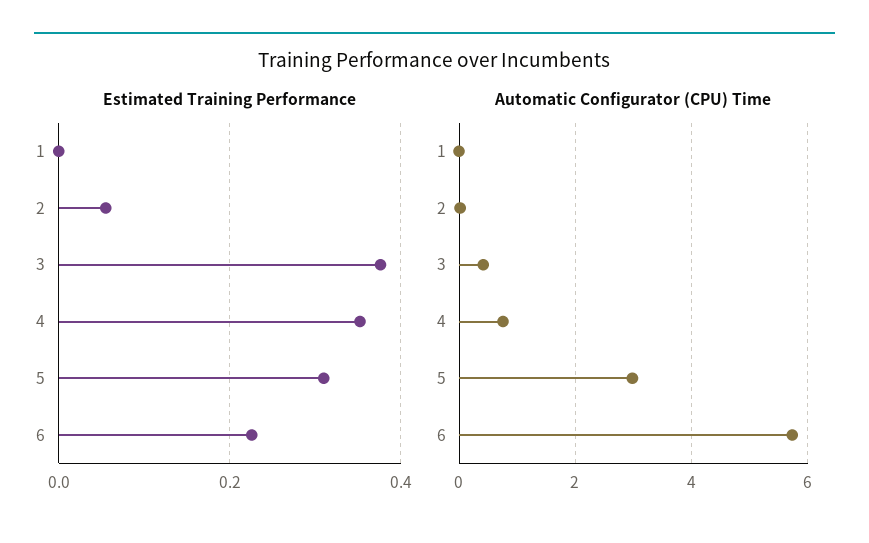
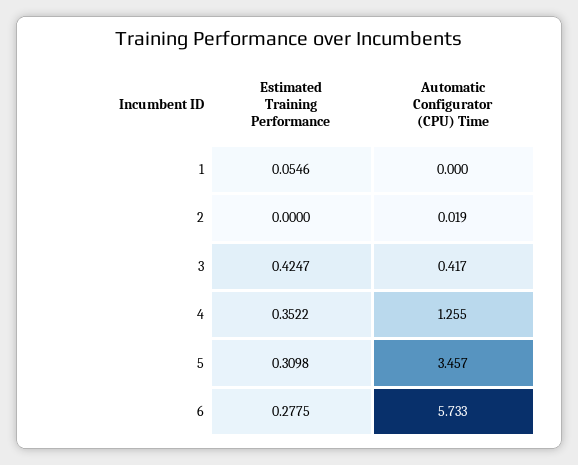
Estimated Training Performance, 1: 0 -> 0.0546
Estimated Training Performance, 2: 0.06 -> 0
Estimated Training Performance, 3: 0.38 -> 0.4247
Estimated Training Performance, 6: 0.22 -> 0.2775
Automatic Configurator (CPU) Time, 4: 0.8 -> 1.255
Automatic Configurator (CPU) Time, 5: 3 -> 3.457

